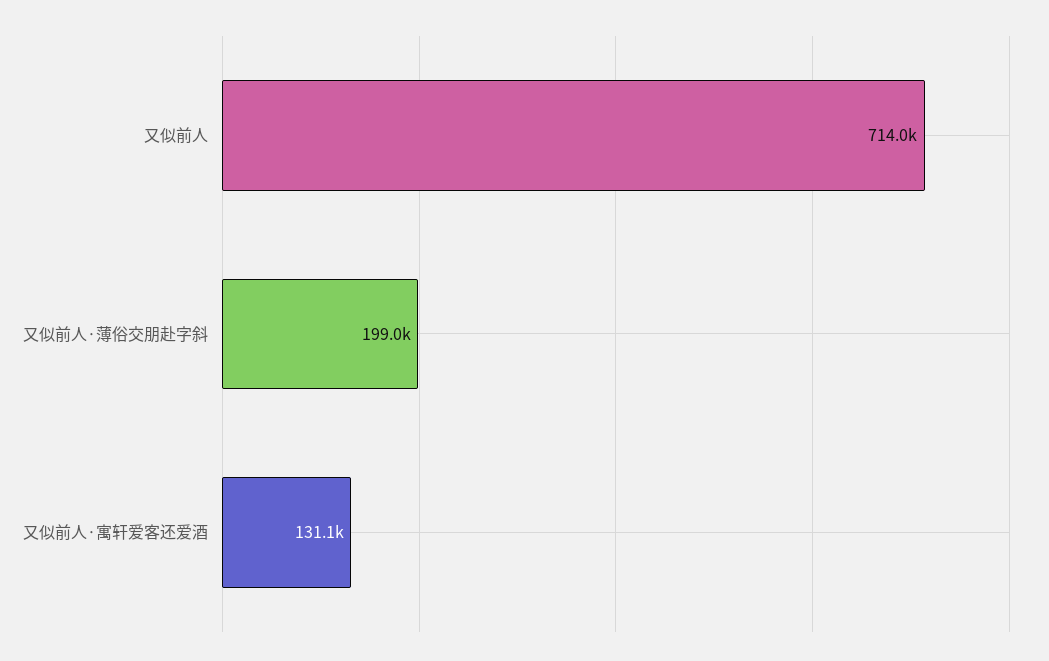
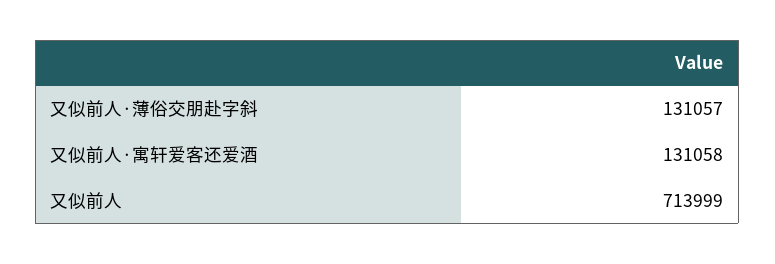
又似前人·薄俗交朋赴字斜: 199000 -> 131057

